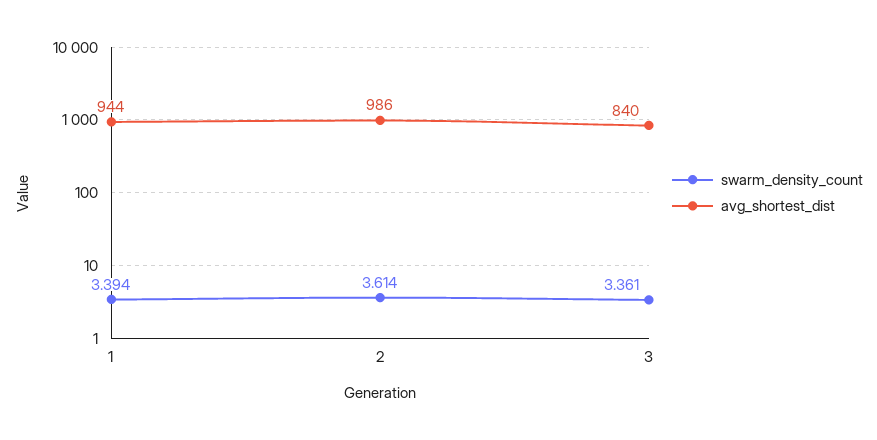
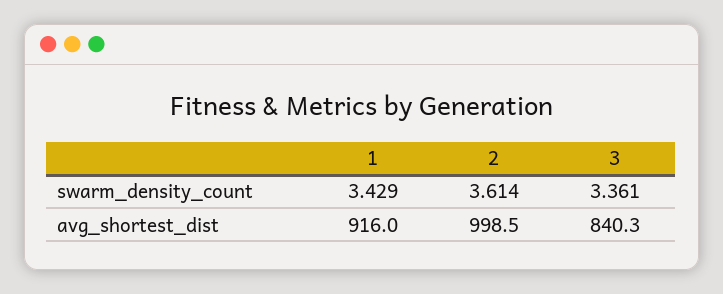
swarm_density_count, 1: 3.394 -> 3.429
avg_shortest_dist, 1: 944 -> 916
avg_shortest_dist, 2: 986 -> 998.5

